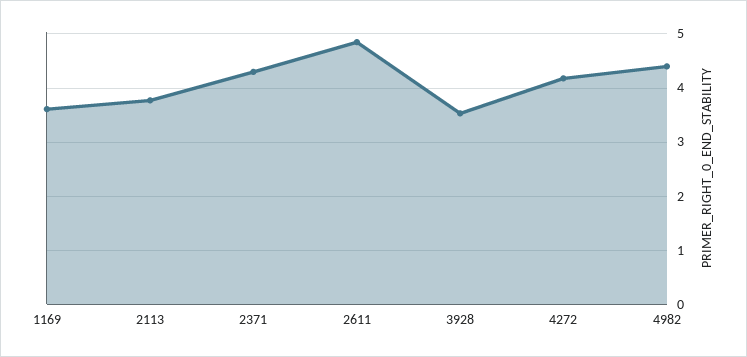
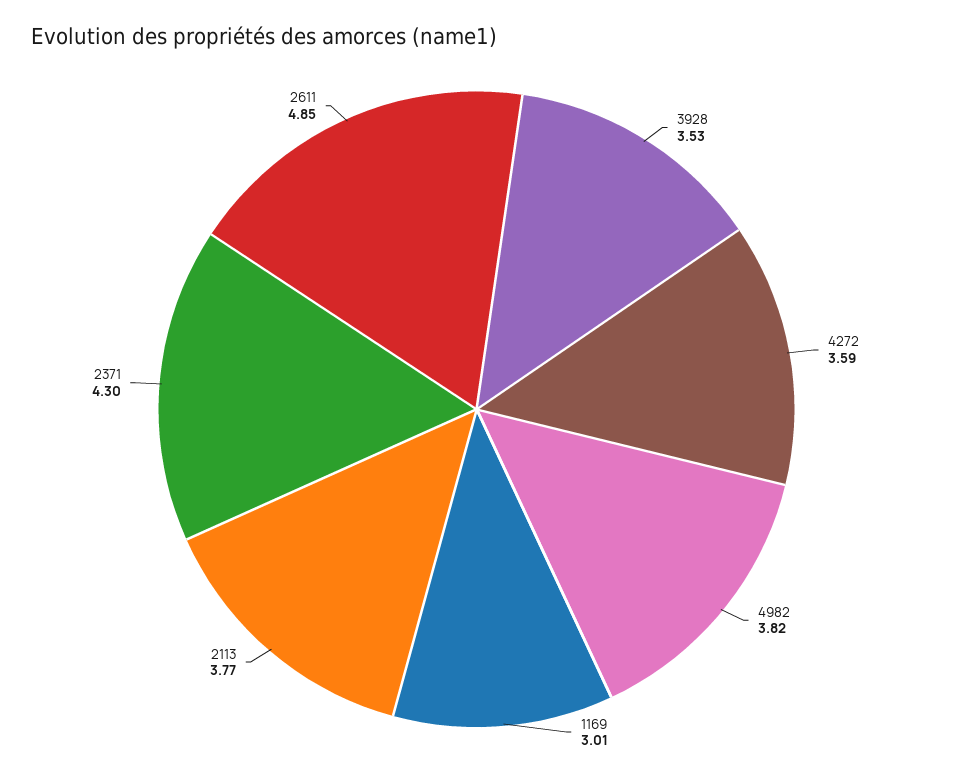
1169: 3.6 -> 3.01
4272: 4.2 -> 3.59
4982: 4.4 -> 3.82

